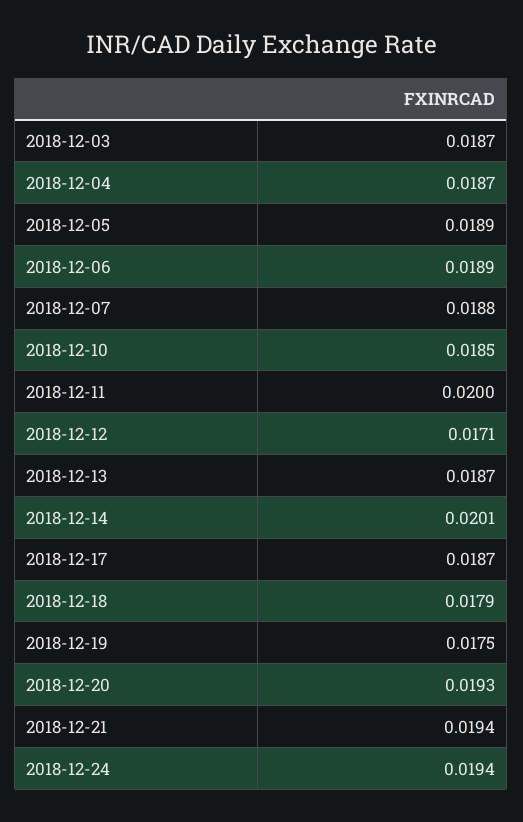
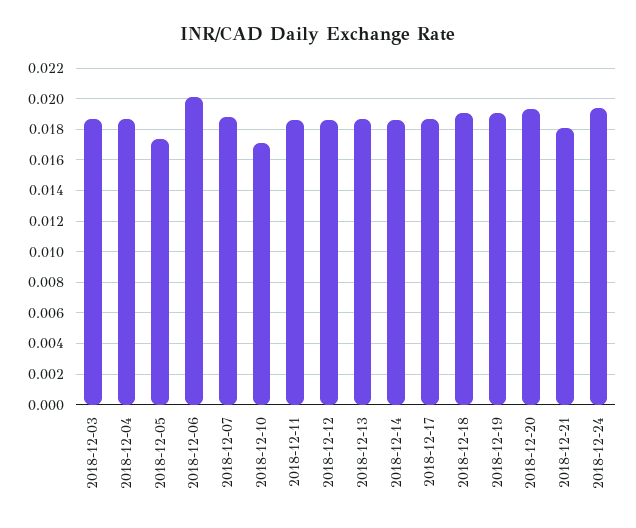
2018-12-05: 0.0189 -> 0.0175
2018-12-06: 0.0189 -> 0.02
2018-12-10: 0.0185 -> 0.017
2018-12-11: 0.02 -> 0.0185
2018-12-12: 0.0171 -> 0.0185
2018-12-14: 0.0201 -> 0.0185
2018-12-18: 0.0179 -> 0.019
2018-12-19: 0.0175 -> 0.019
2018-12-21: 0.0194 -> 0.018

